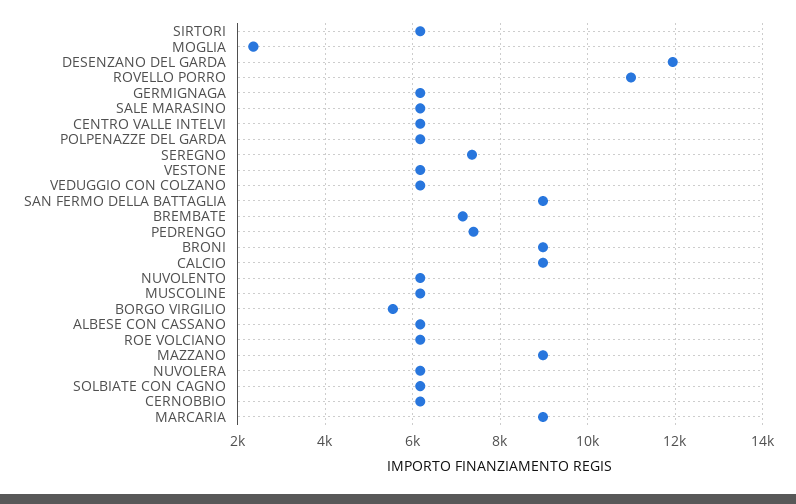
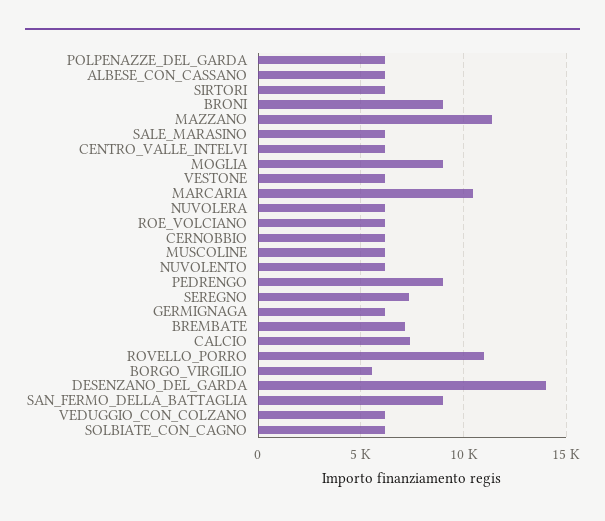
MOGLIA: 2400 -> 9000
DESENZANO DEL GARDA: 12000 -> 14000
PEDRENGO: 7400 -> 9000
CALCIO: 9000 -> 7500
MAZZANO: 9000 -> 11500
MARCARIA: 9000 -> 10500

